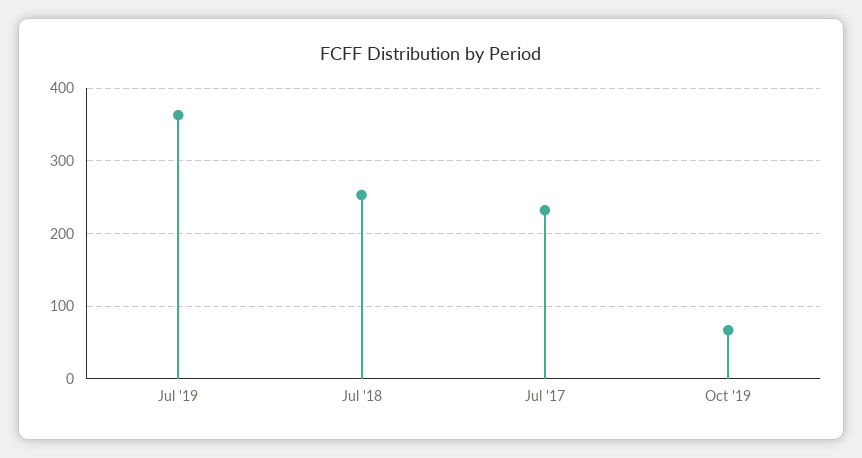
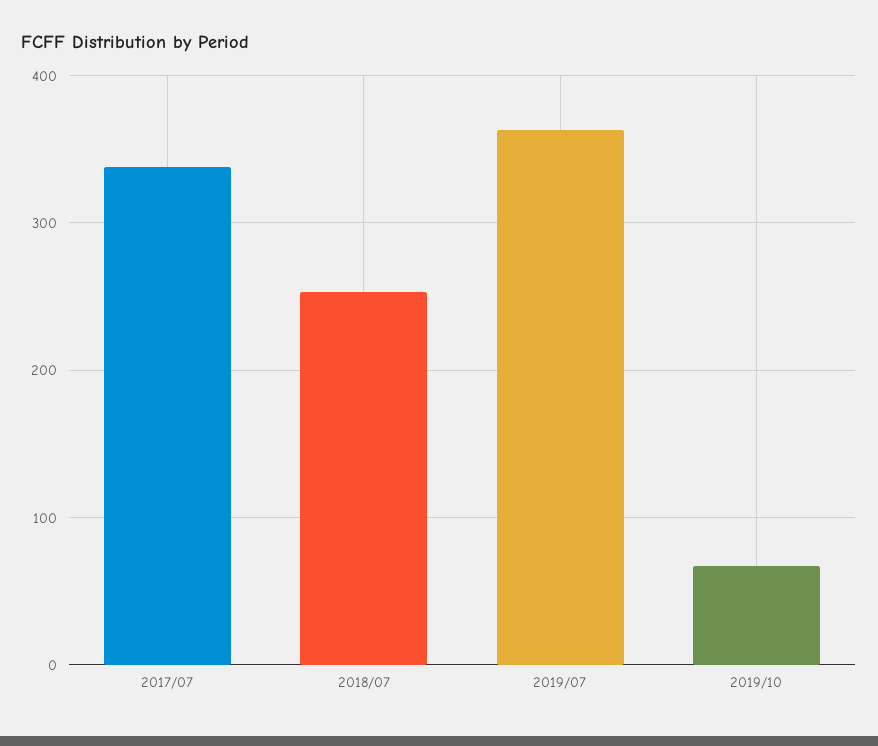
Jul '17: 230 -> 340

